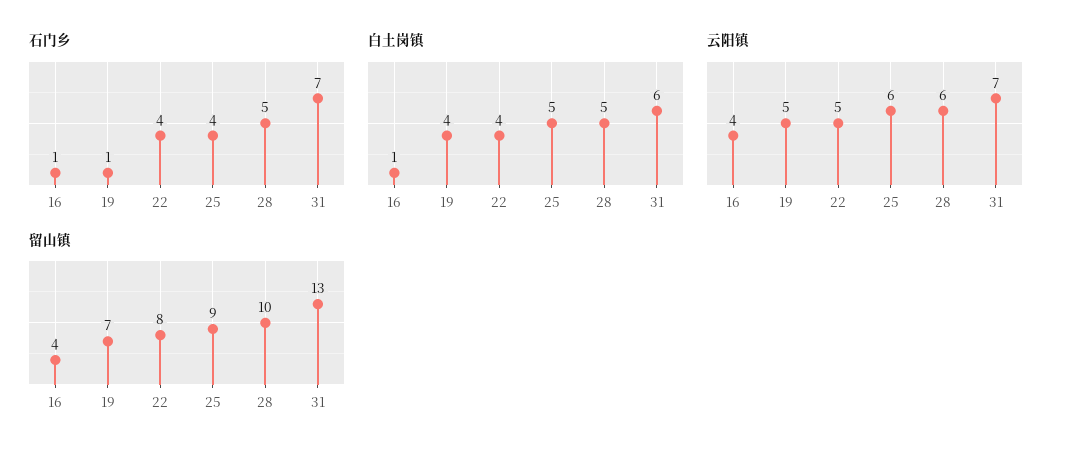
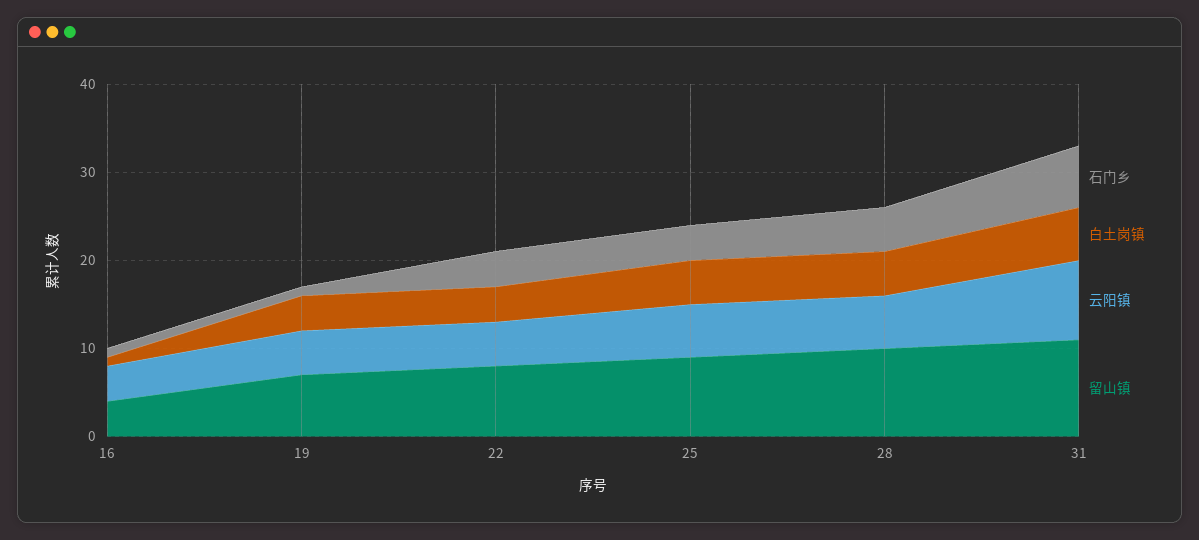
云阳镇, 31: 7 -> 9
留山镇, 31: 13 -> 11

